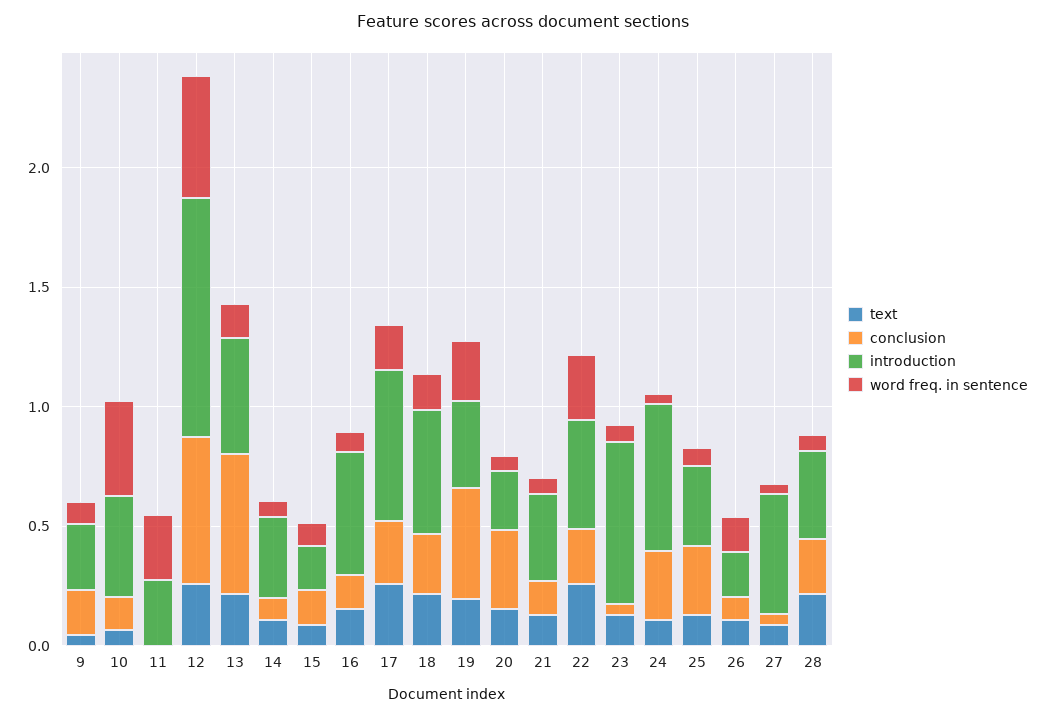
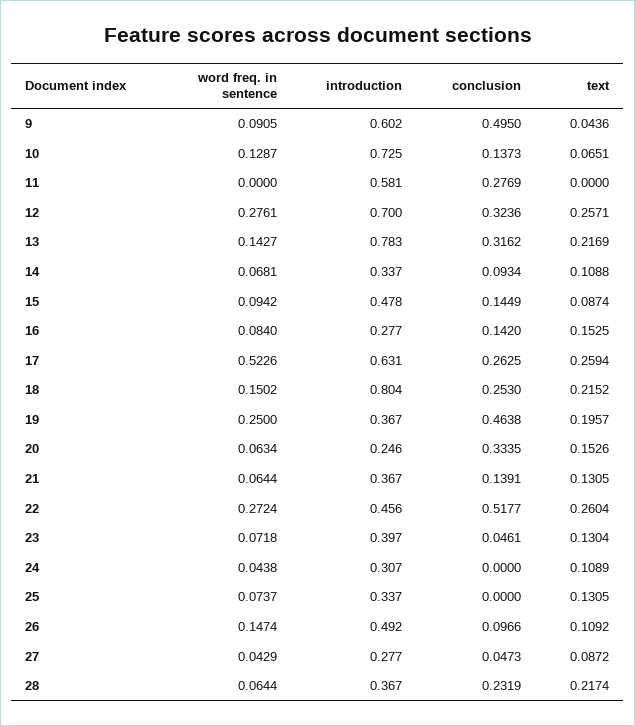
conclusion, 9: 0.2 -> 0.495
introduction, 9: 0.3 -> 0.602
introduction, 10: 0.4 -> 0.725
word freq. in sentence, 10: 0.4 -> 0.1287
conclusion, 11: 0 -> 0.2769
introduction, 11: 0.3 -> 0.581
word freq. in sentence, 11: 0.3 -> 0
conclusion, 12: 0.6 -> 0.3236
introduction, 12: 1 -> 0.7
word freq. in sentence, 12: 0.5 -> 0.2761
conclusion, 13: 0.6 -> 0.3162
introduction, 13: 0.5 -> 0.783
introduction, 15: 0.2 -> 0.478
introduction, 16: 0.5 -> 0.277
word freq. in sentence, 17: 0.2 -> 0.5226
introduction, 18: 0.5 -> 0.804
conclusion, 22: 0.2 -> 0.5177
introduction, 23: 0.7 -> 0.397
conclusion, 24: 0.3 -> 0
introduction, 24: 0.6 -> 0.307
conclusion, 25: 0.3 -> 0
introduction, 26: 0.2 -> 0.492
introduction, 27: 0.5 -> 0.277

